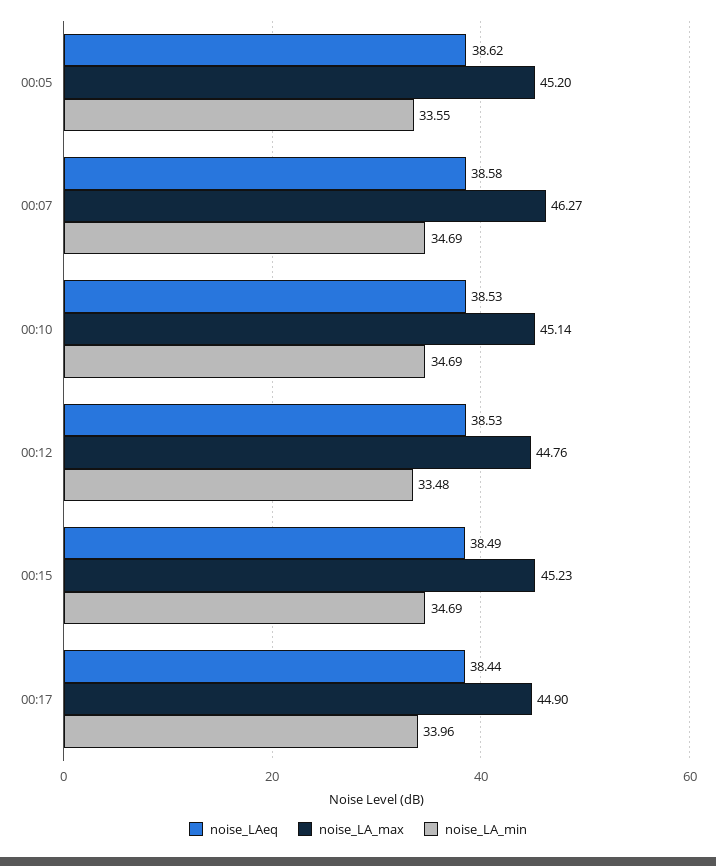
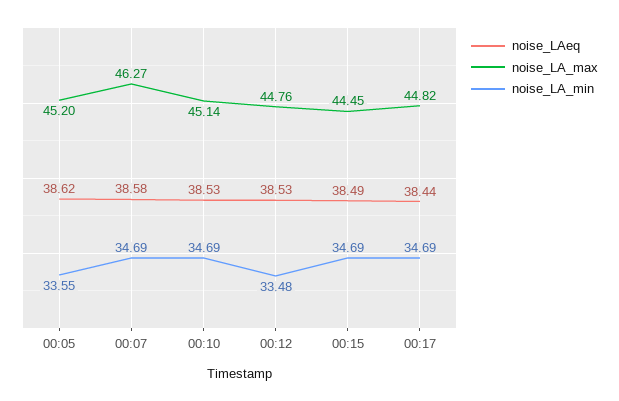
noise_LA_max, 00:15: 45.23 -> 44.45
noise_LA_max, 00:17: 44.9 -> 44.82
noise_LA_min, 00:17: 33.96 -> 34.69

